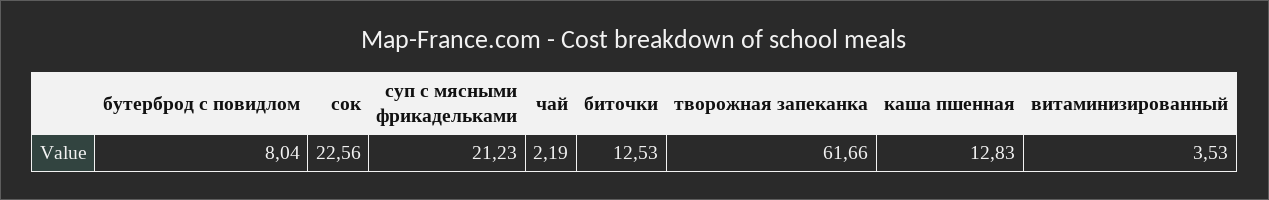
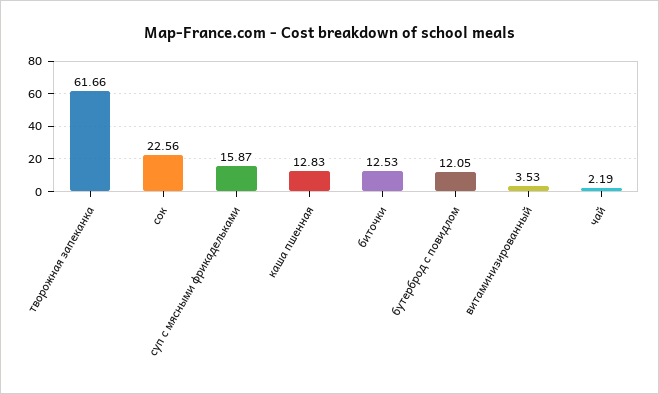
бутерброд с повидлом: 8.04 -> 12.05
суп с мясными фрикадельками: 21.23 -> 15.87

